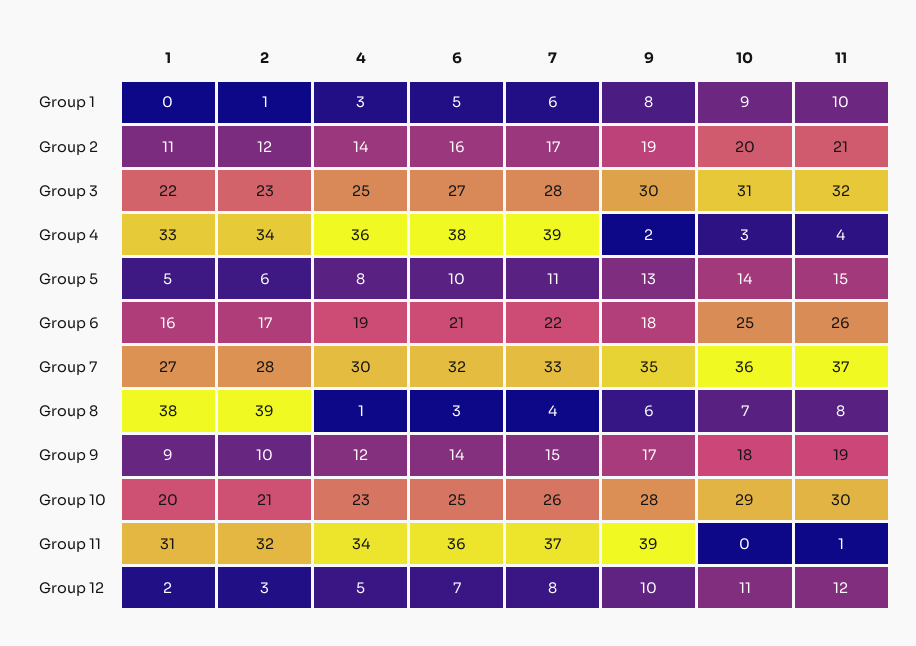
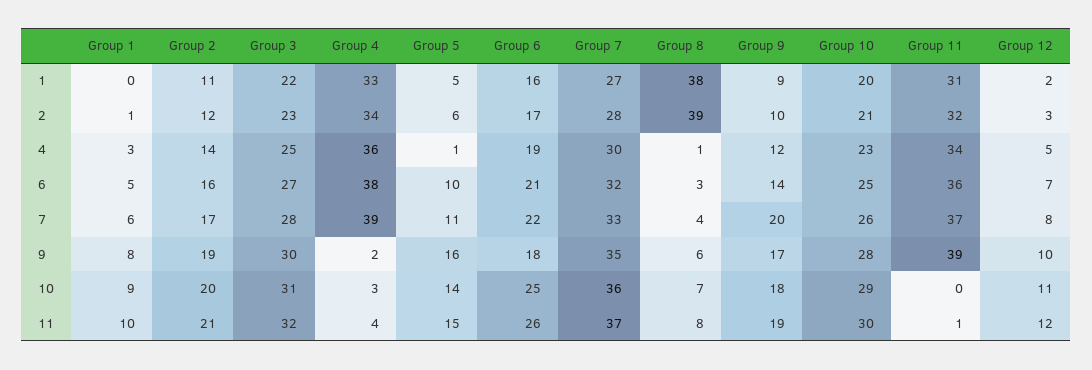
4, Group 5: 8 -> 1
9, Group 5: 13 -> 16
7, Group 9: 15 -> 20

